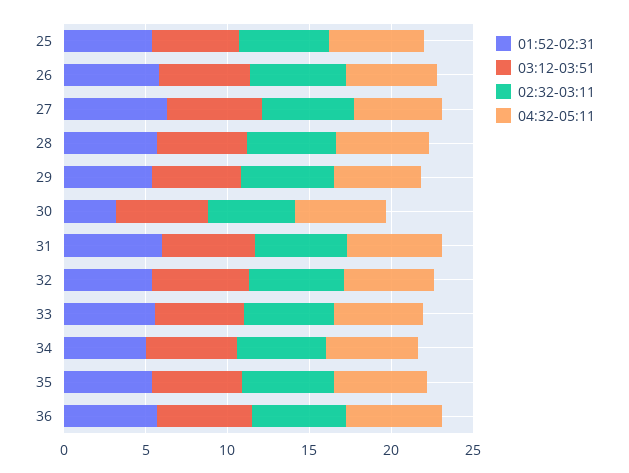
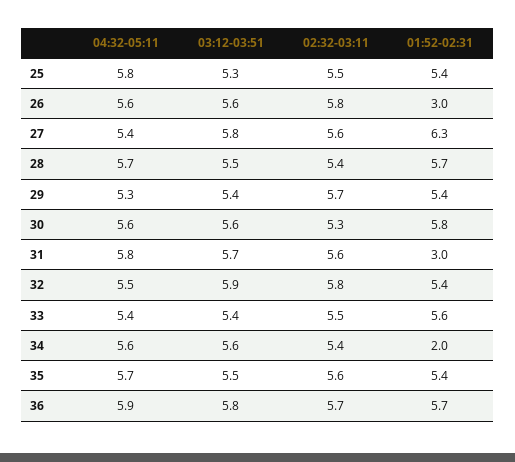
01:52-02:31, 26: 6 -> 3
01:52-02:31, 30: 3 -> 5.8
01:52-02:31, 31: 6 -> 3
01:52-02:31, 34: 5 -> 2

